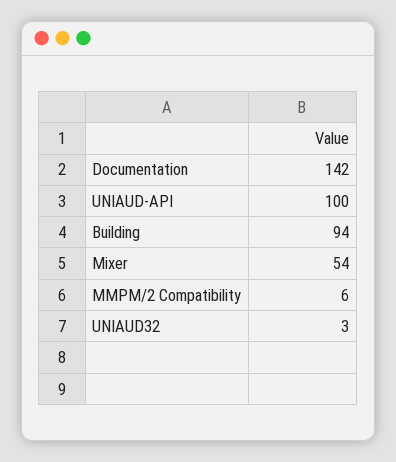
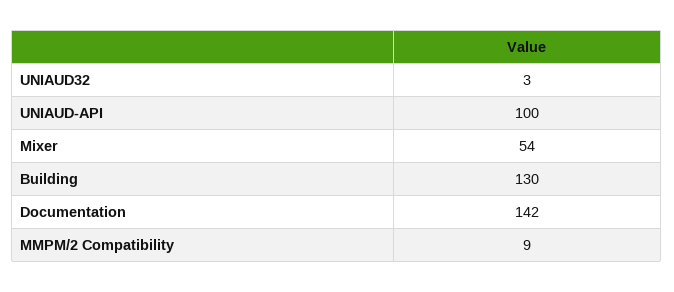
Building: 94 -> 130
MMPM/2 Compatibility: 6 -> 9

